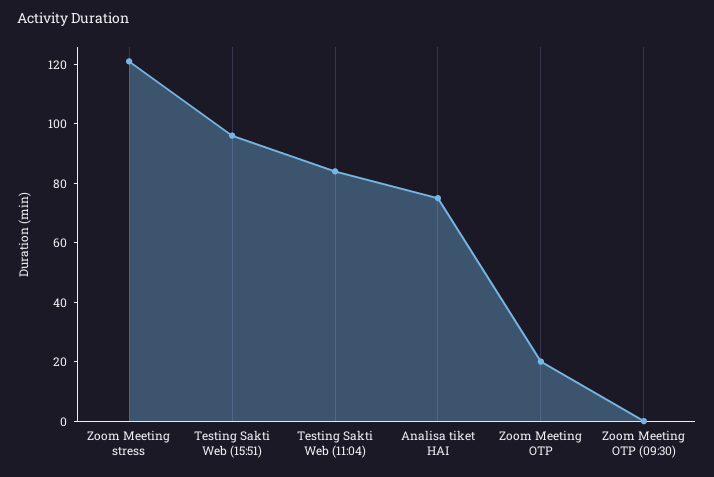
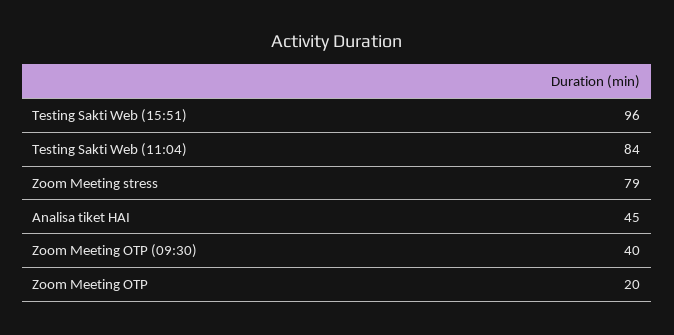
Zoom Meeting stress: 120 -> 79
Analisa tiket HAI: 75 -> 45
Zoom Meeting OTP (09:30): 0 -> 40

